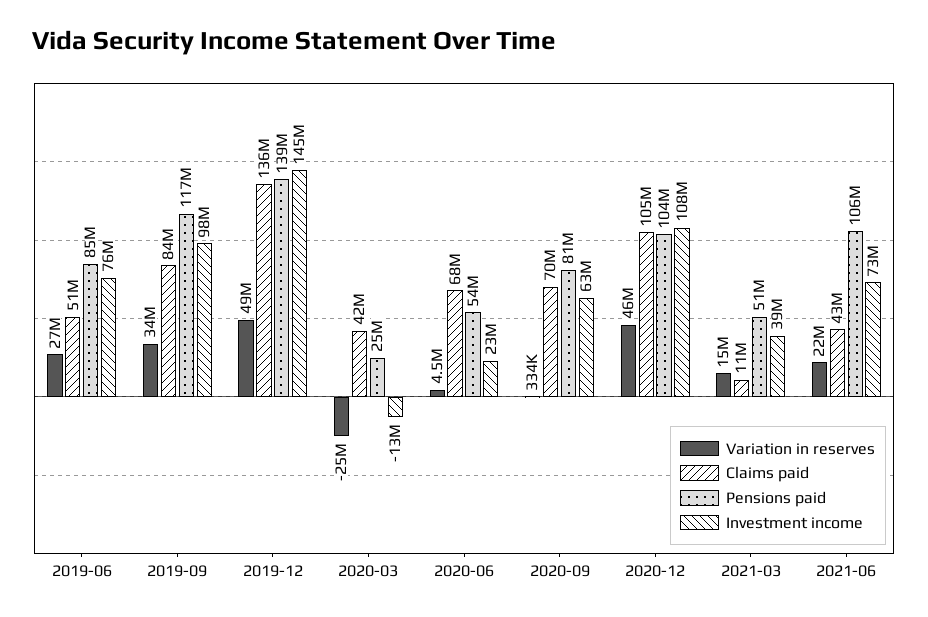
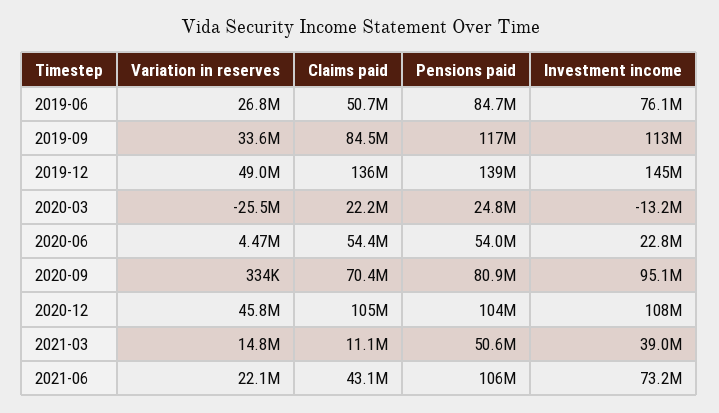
Investment income, 2019-09: 98000000 -> 113000000
Claims paid, 2020-03: 42000000 -> 22200000
Claims paid, 2020-06: 68000000 -> 54400000
Investment income, 2020-09: 63000000 -> 95100000

